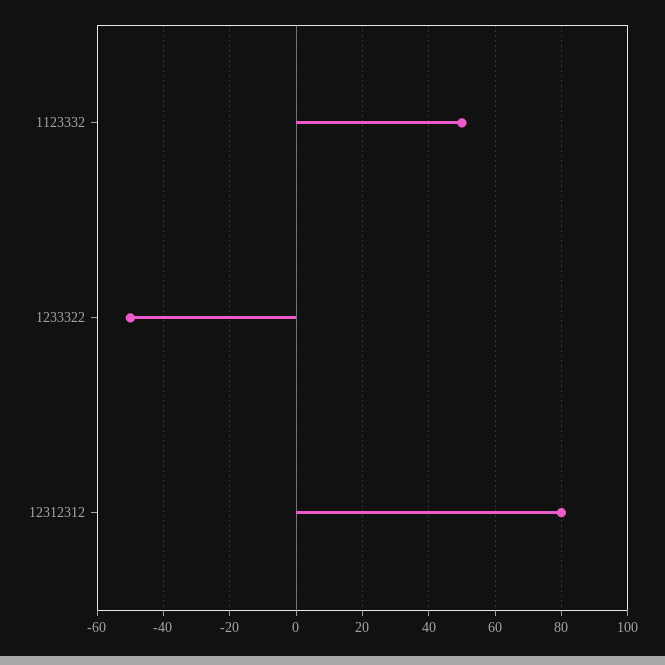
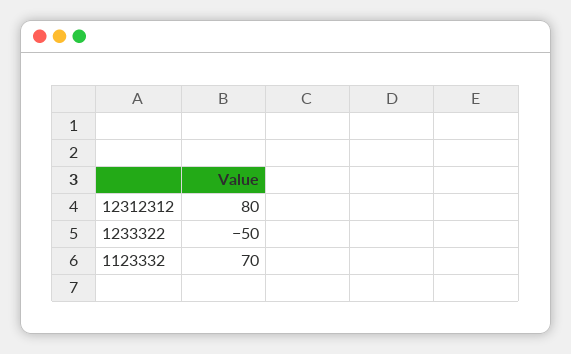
1123332: 50 -> 70

